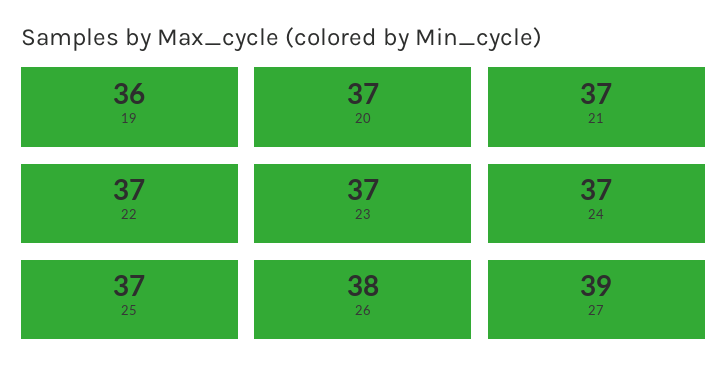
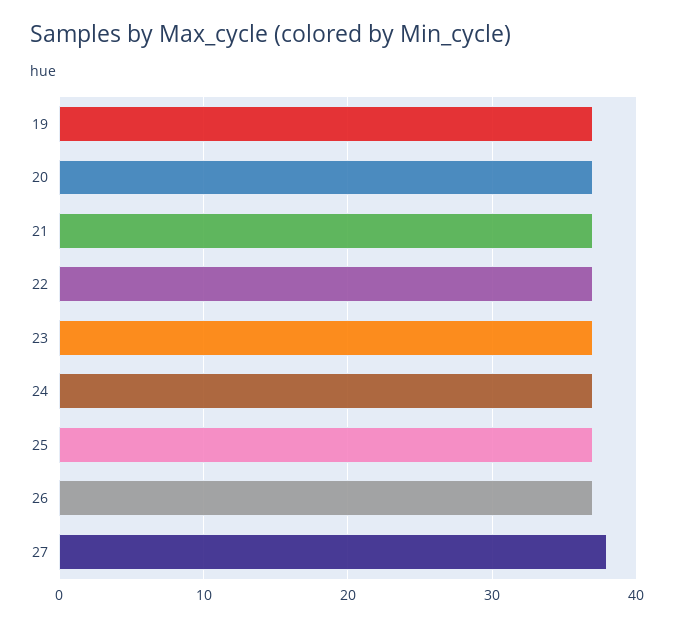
19: 36 -> 37
26: 38 -> 37
27: 39 -> 38

